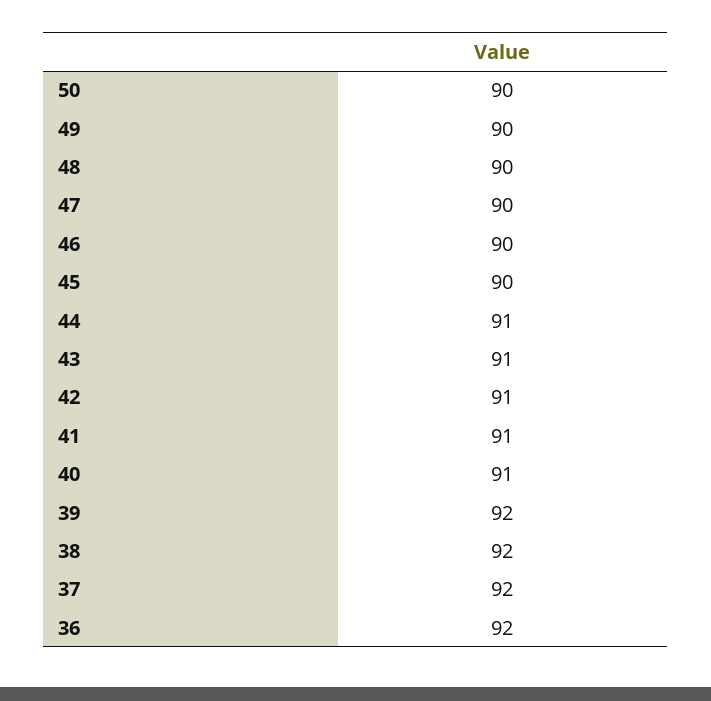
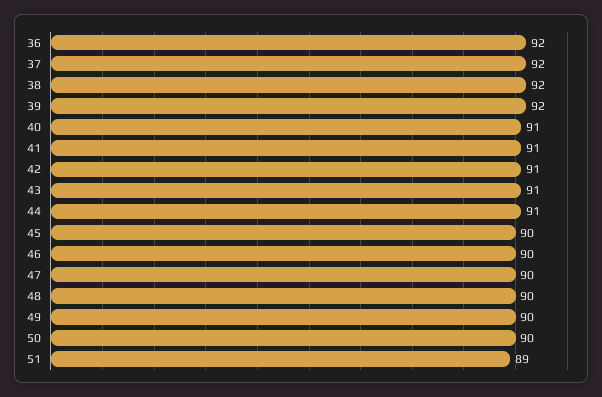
51: none -> 89

